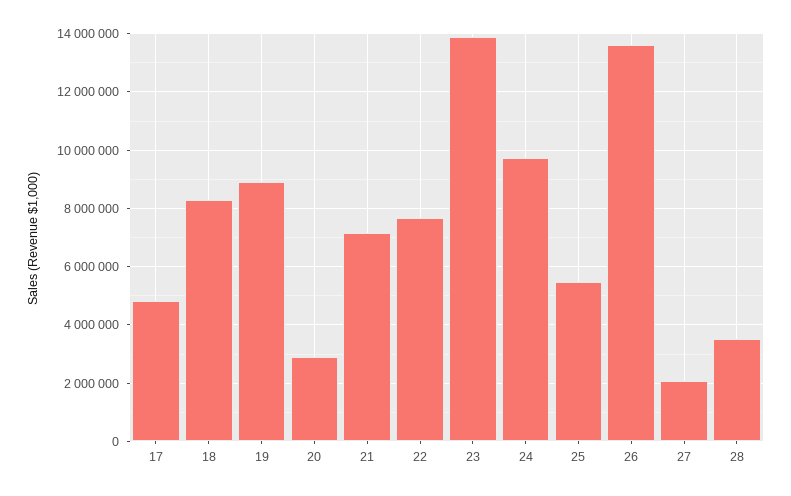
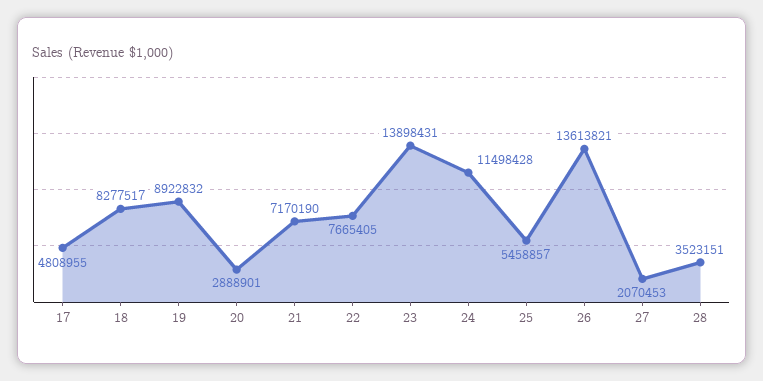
24: 9750000 -> 11498428

